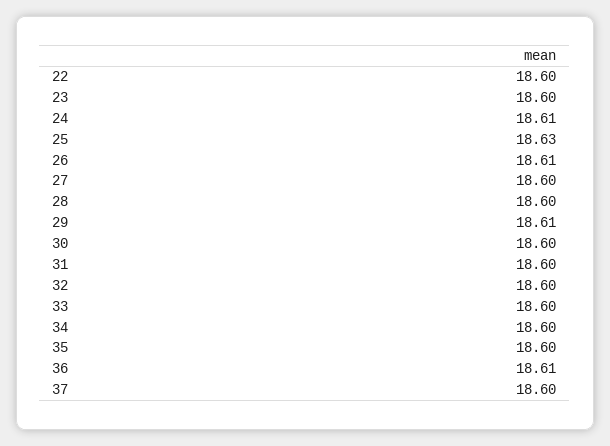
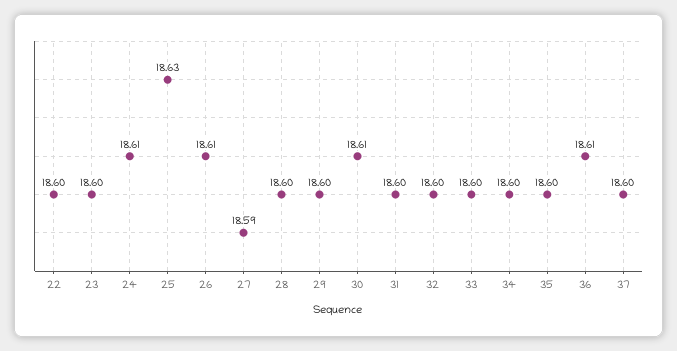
27: 18.6 -> 18.59
29: 18.61 -> 18.6
30: 18.6 -> 18.61

